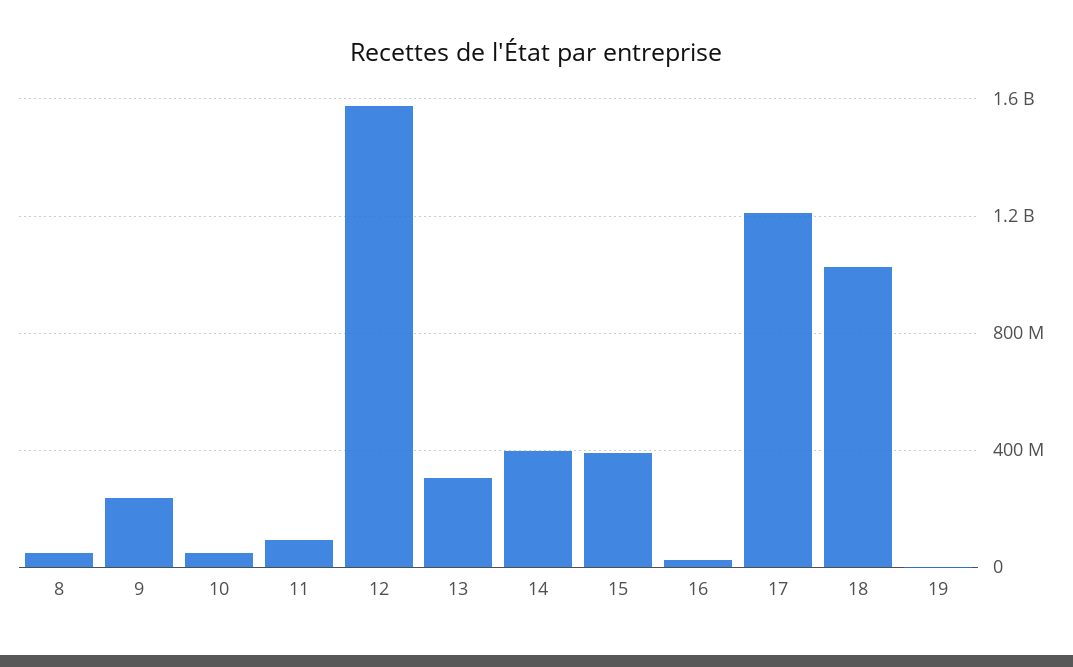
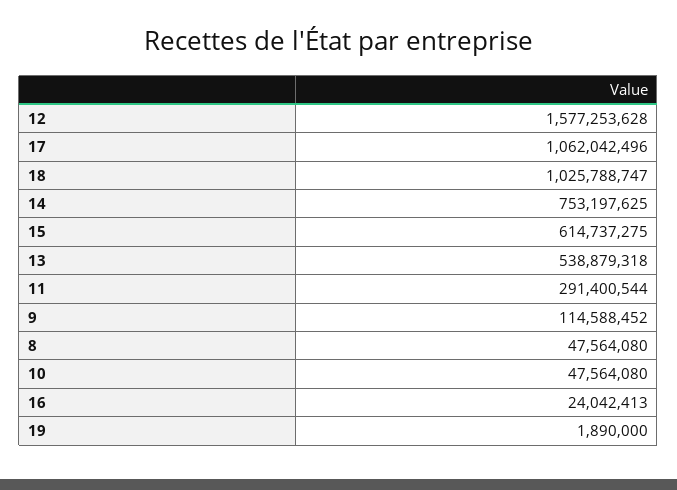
9: 250000000 -> 114588452
11: 100000000 -> 291400544
13: 300000000 -> 538879318
14: 400000000 -> 753197625
15: 400000000 -> 614737275
17: 1200000000 -> 1062042496

